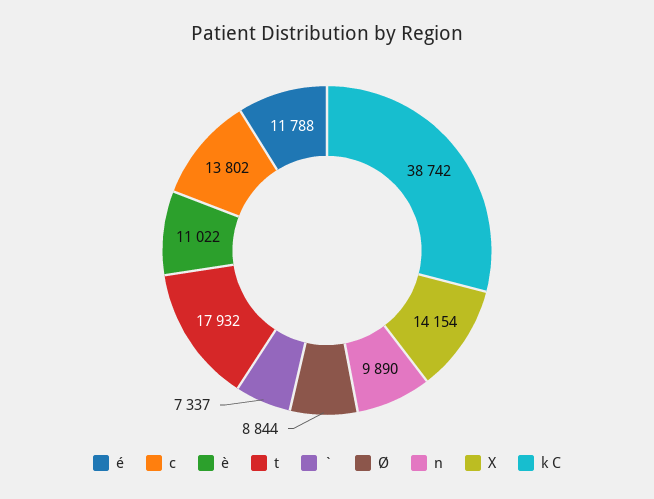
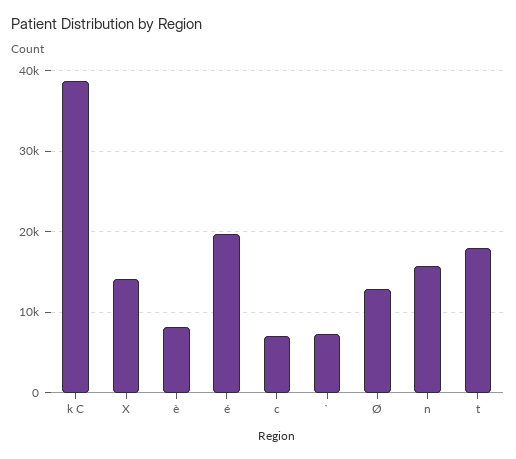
é: 11788 -> 20000
c: 13802 -> 7000
è: 11022 -> 8000
Ø: 8844 -> 13000
n: 9890 -> 16000

